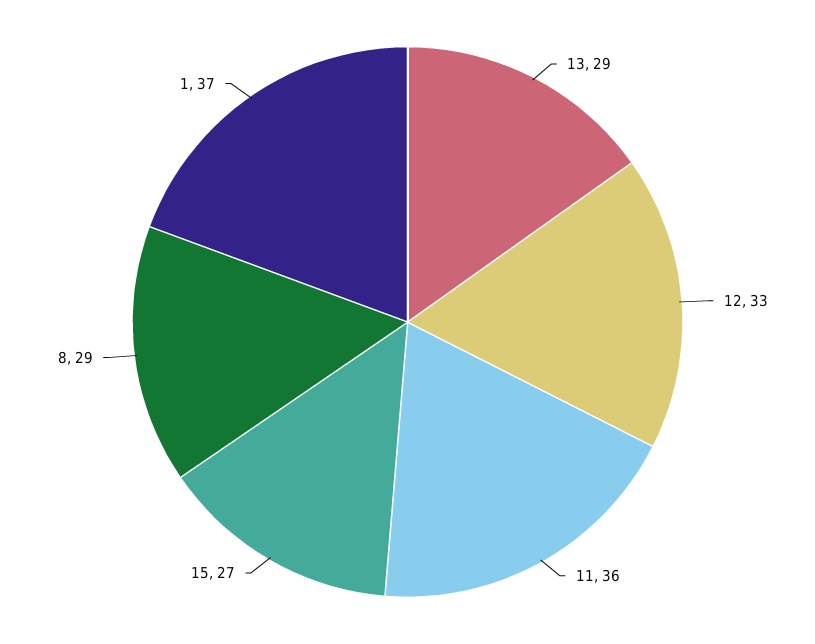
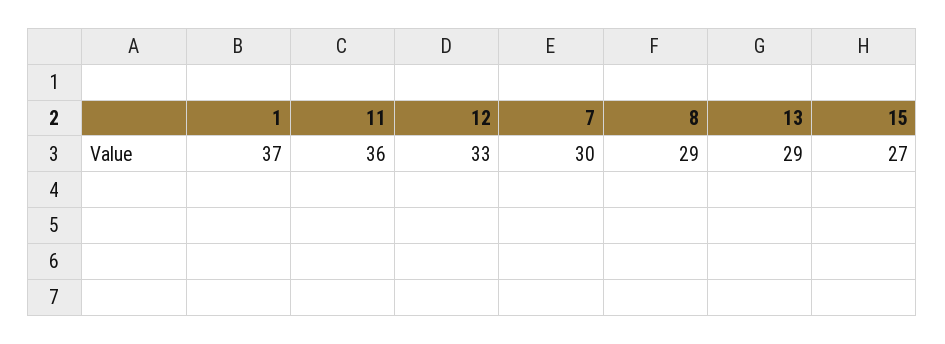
7: none -> 30

